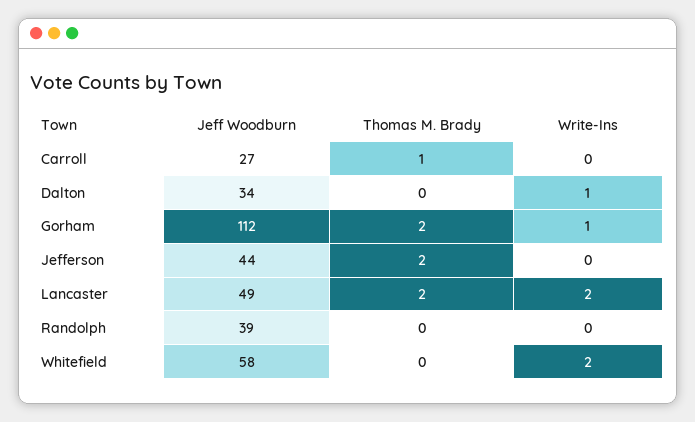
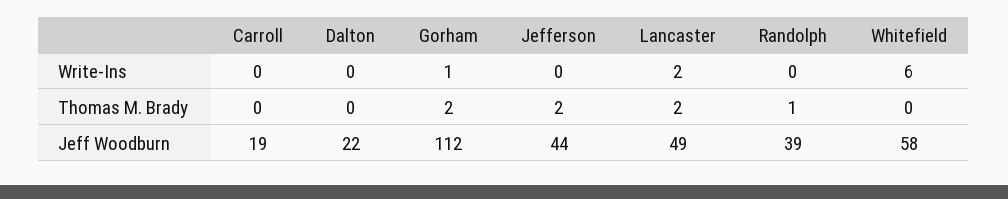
Jeff Woodburn, Carroll: 27 -> 19
Thomas M. Brady, Carroll: 1 -> 0
Jeff Woodburn, Dalton: 34 -> 22
Write-Ins, Dalton: 1 -> 0
Thomas M. Brady, Randolph: 0 -> 1
Write-Ins, Whitefield: 2 -> 6

